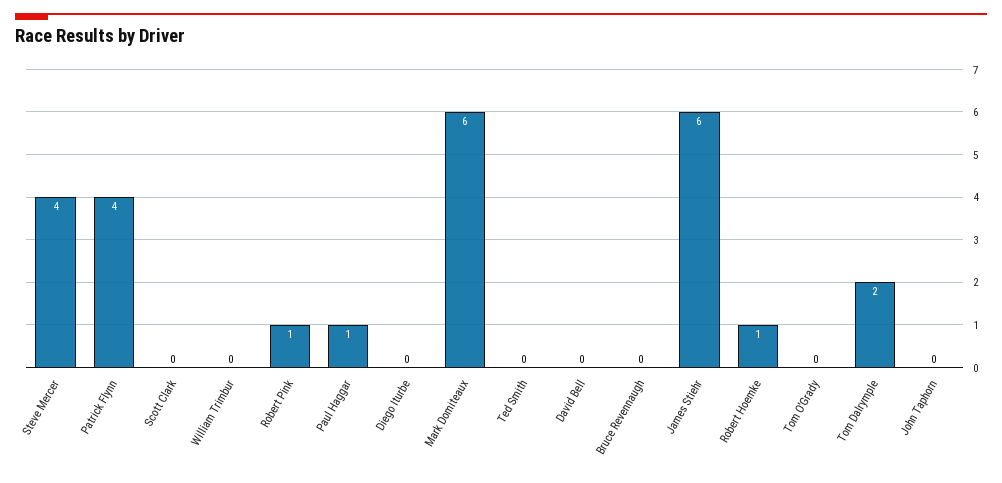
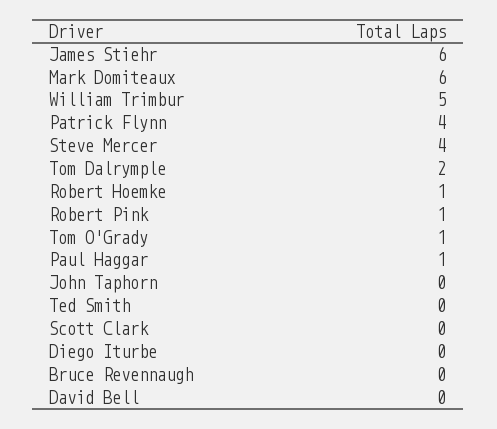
William Trimbur: 0 -> 5
Tom O'Grady: 0 -> 1

